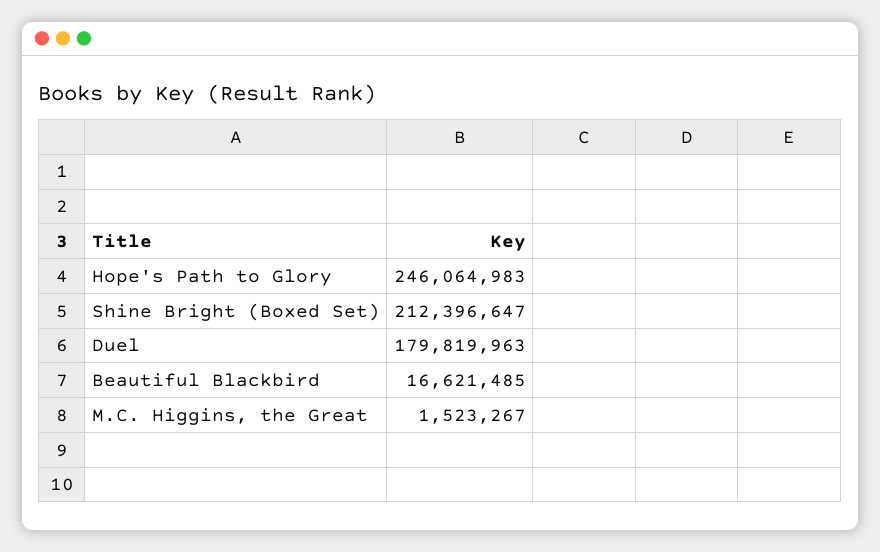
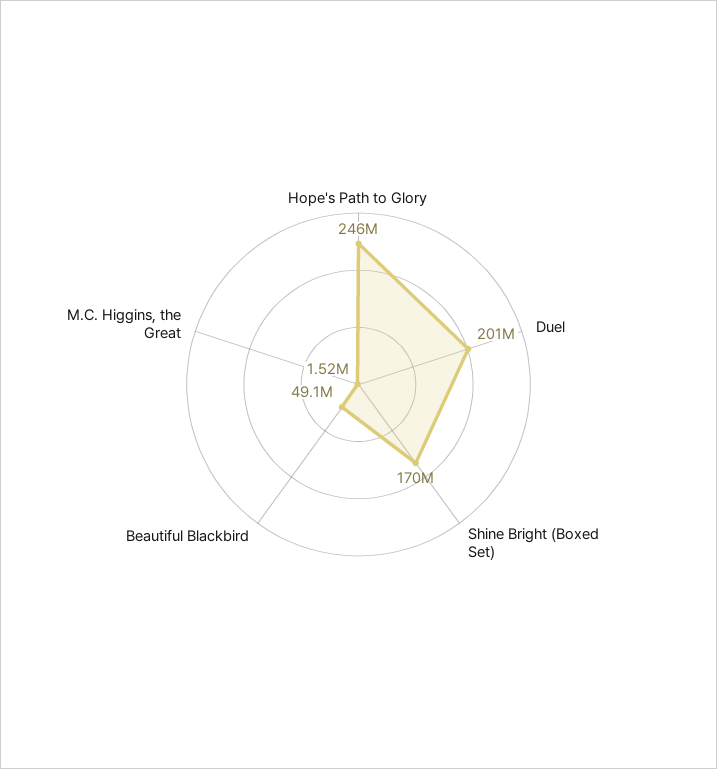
Shine Bright (Boxed Set): 212396647 -> 170000000
Duel: 179819963 -> 201000000
Beautiful Blackbird: 16621485 -> 49100000

